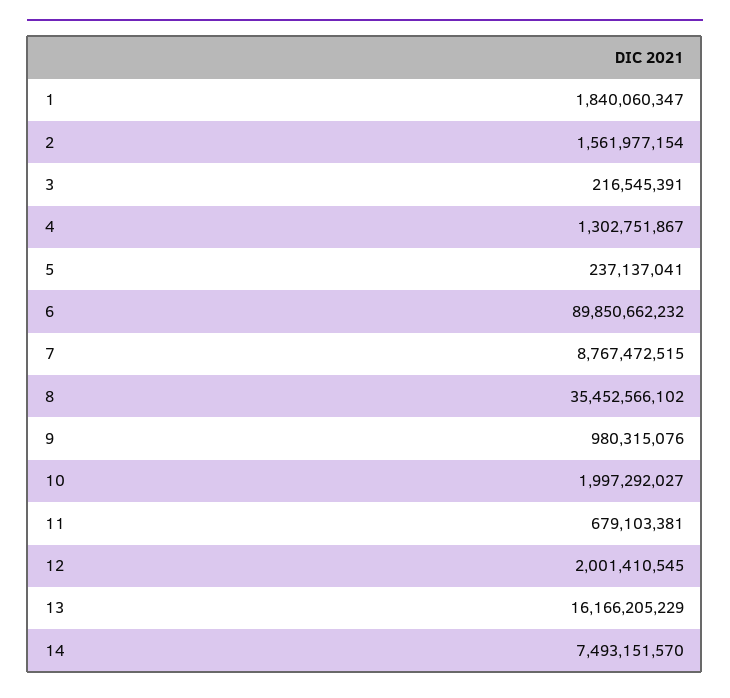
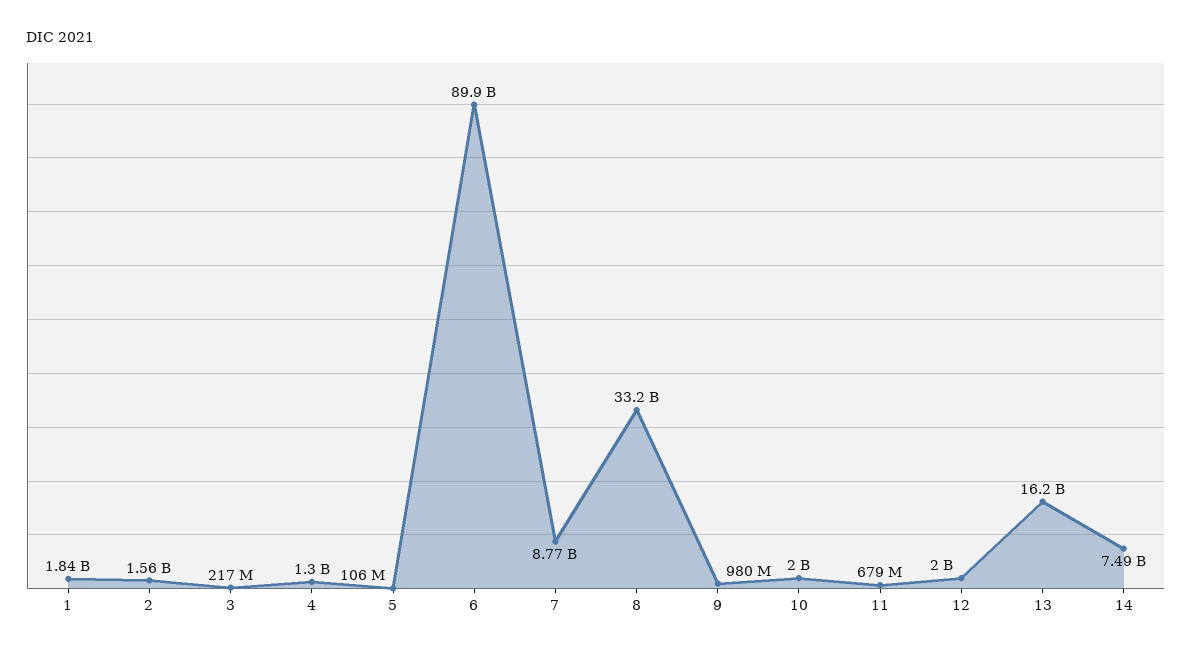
5: 237137041 -> 106000000
8: 35452566102 -> 33200000000

